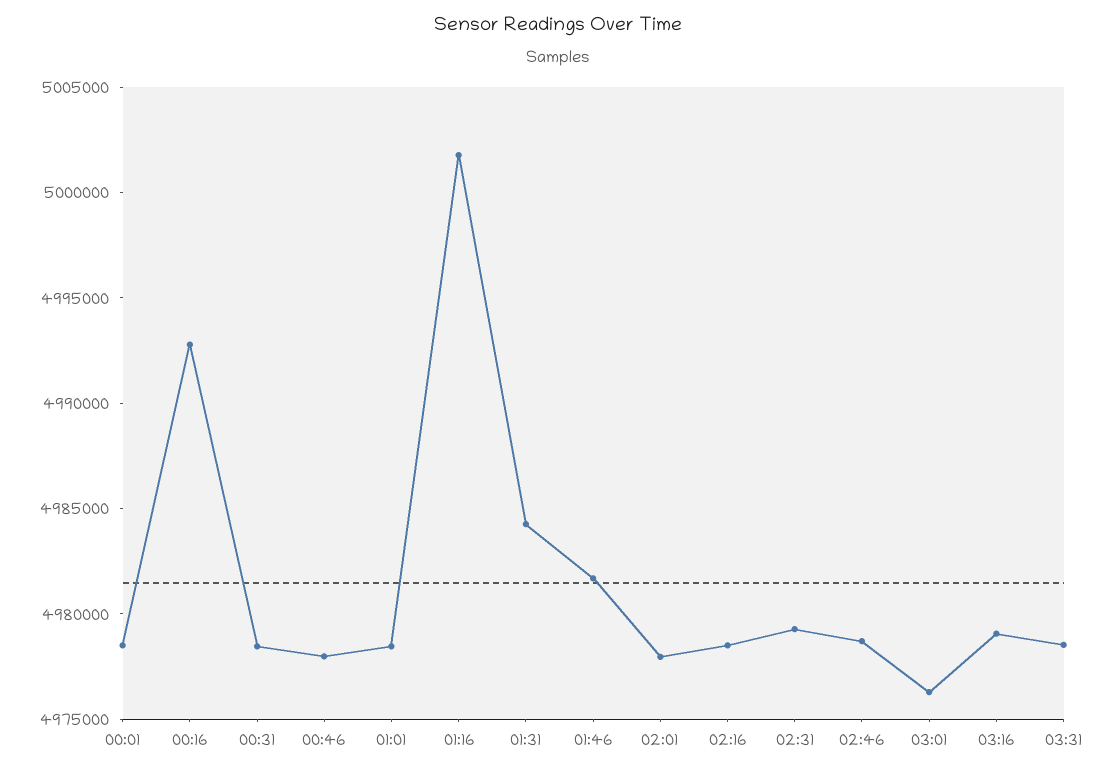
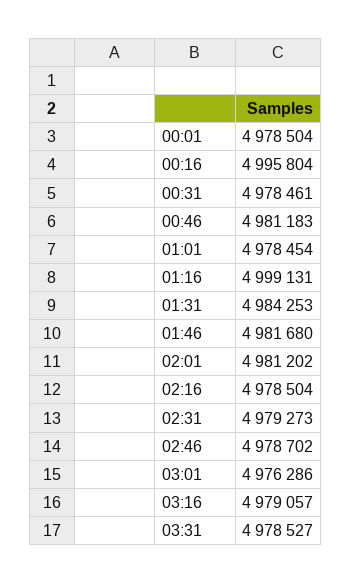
00:16: 4993000 -> 4995804
00:46: 4978000 -> 4981183
01:16: 5002000 -> 4999131
02:01: 4978000 -> 4981202

